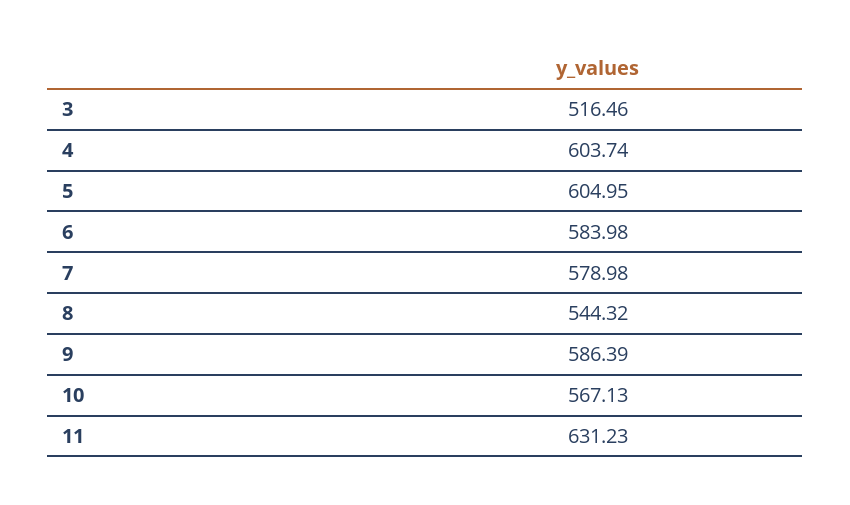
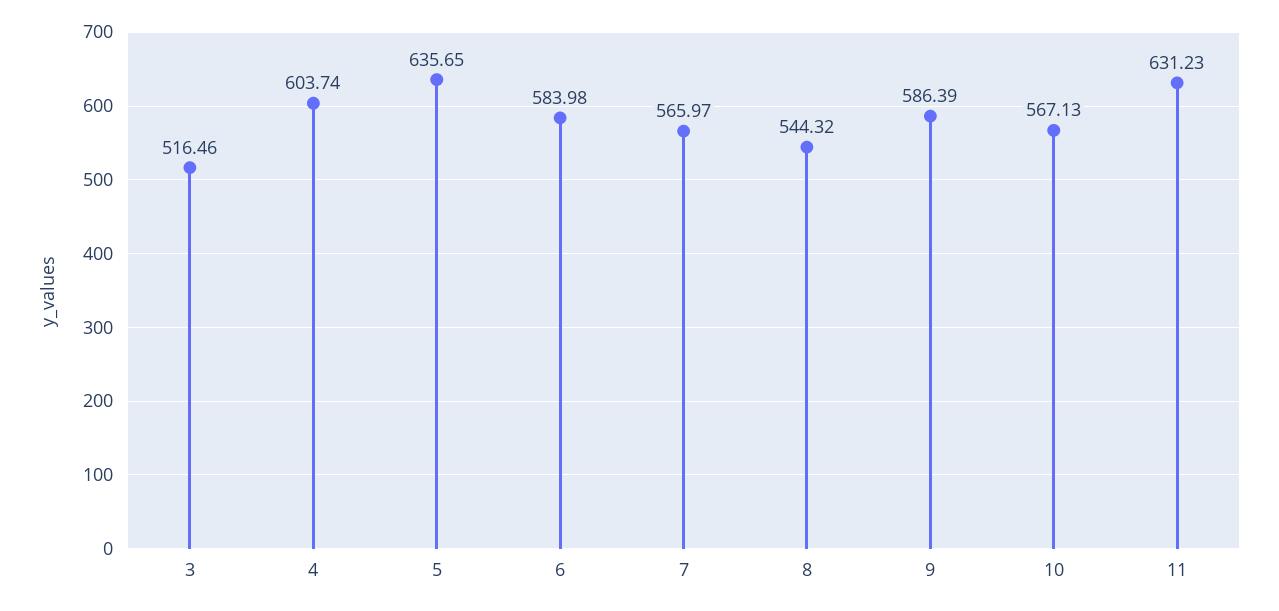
5: 604.95 -> 635.65
7: 578.98 -> 565.97

